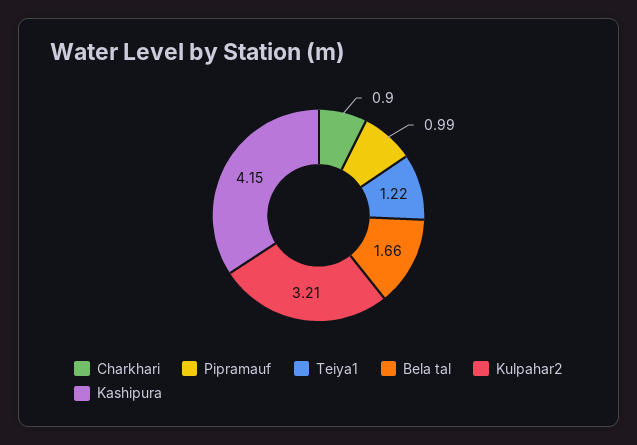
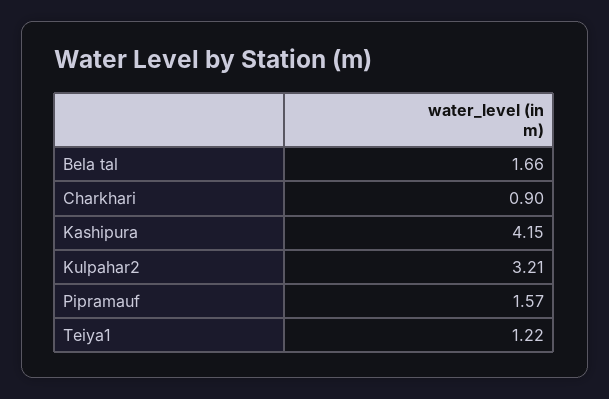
Pipramauf: 0.99 -> 1.57

